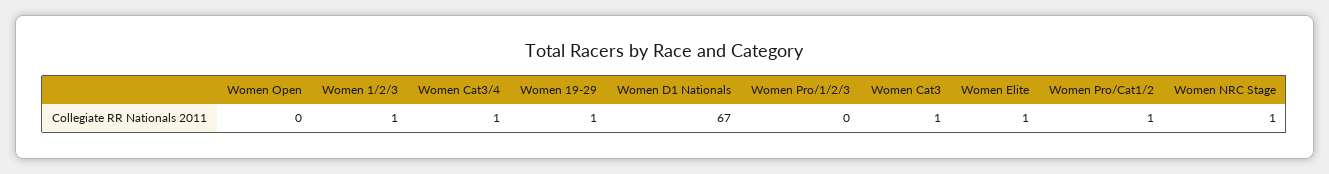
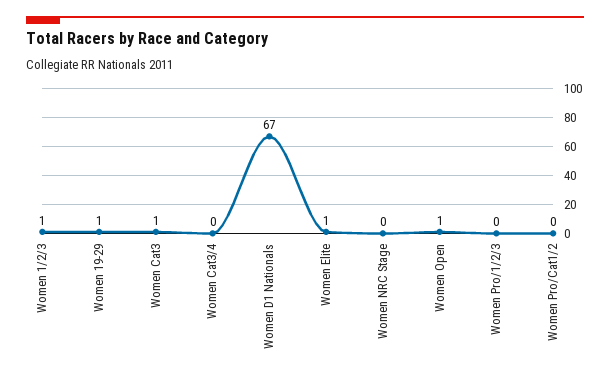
Women Open: 0 -> 1
Women Cat3/4: 1 -> 0
Women Pro/Cat1/2: 1 -> 0
Women NRC Stage: 1 -> 0

